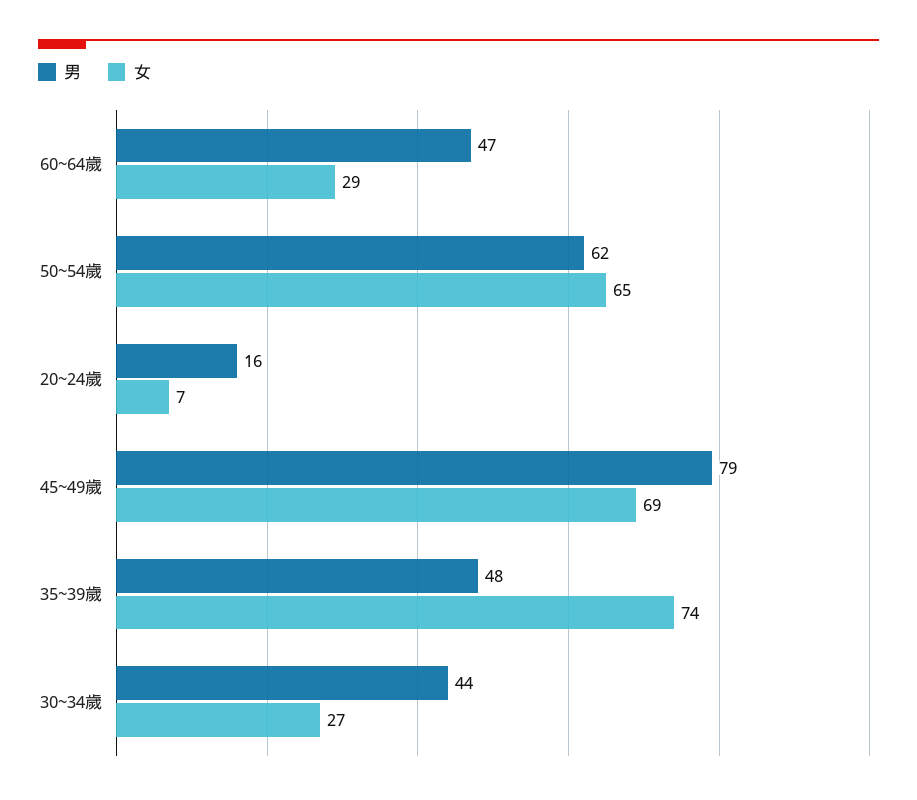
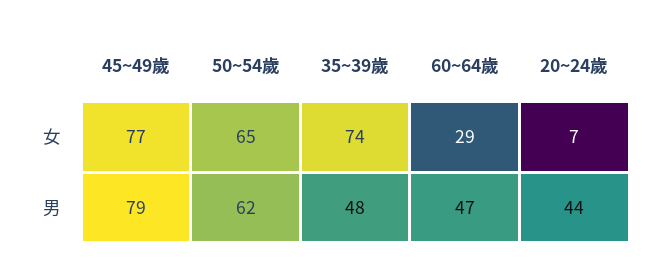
男, 20~24歲: 16 -> 44
女, 45~49歲: 69 -> 77
男, 30~34歲: 44 -> none
女, 30~34歲: 27 -> none

